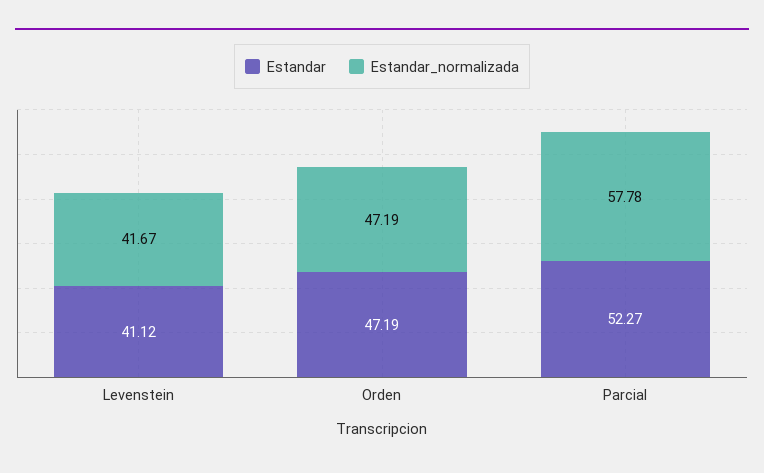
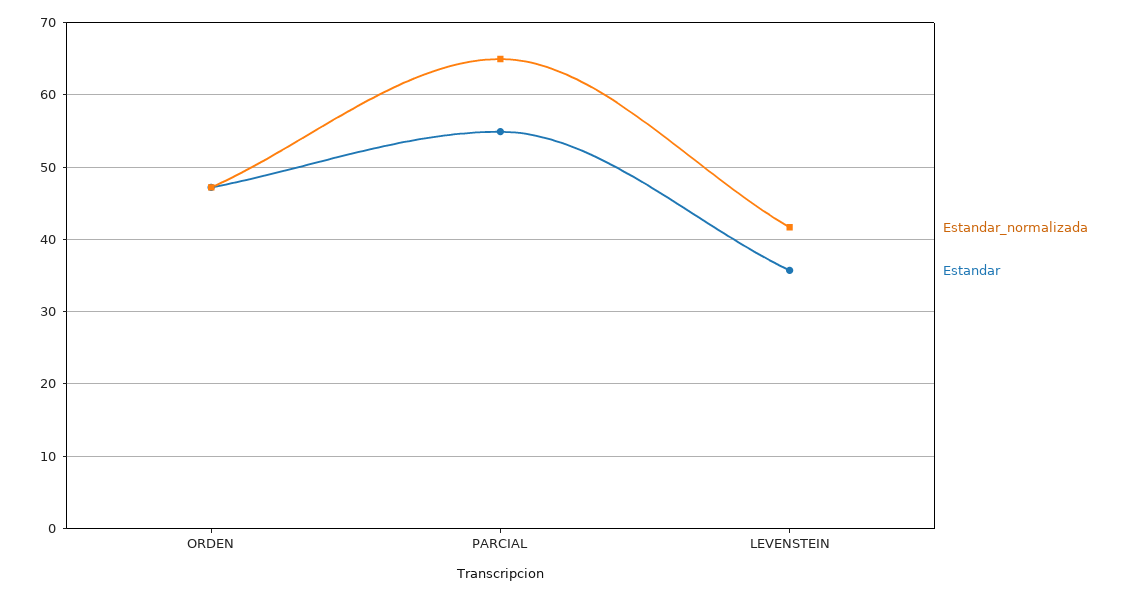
Estandar, Levenstein: 41.12 -> 36
Estandar, Parcial: 52.27 -> 55
Estandar_normalizada, Parcial: 57.78 -> 65

